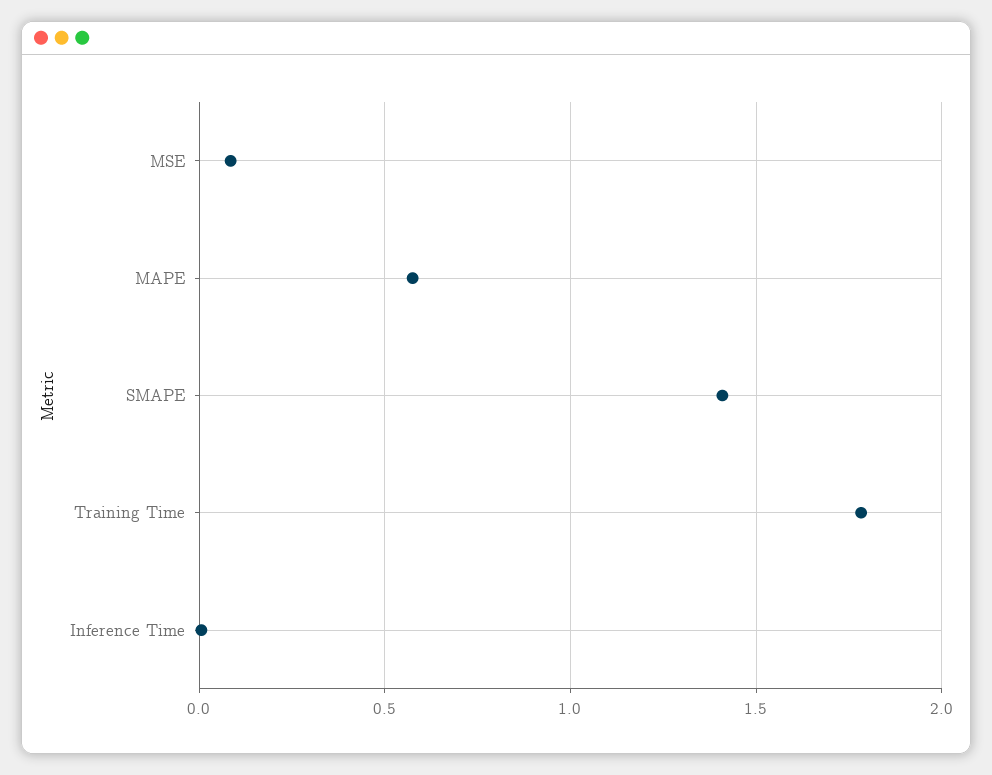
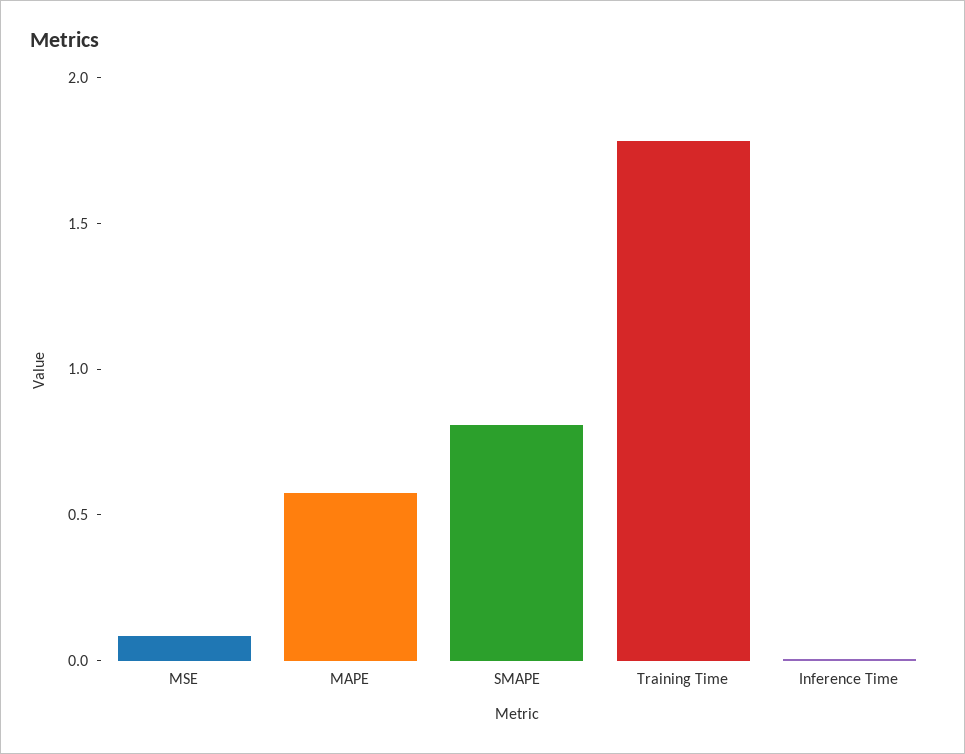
SMAPE: 1.4 -> 0.8

